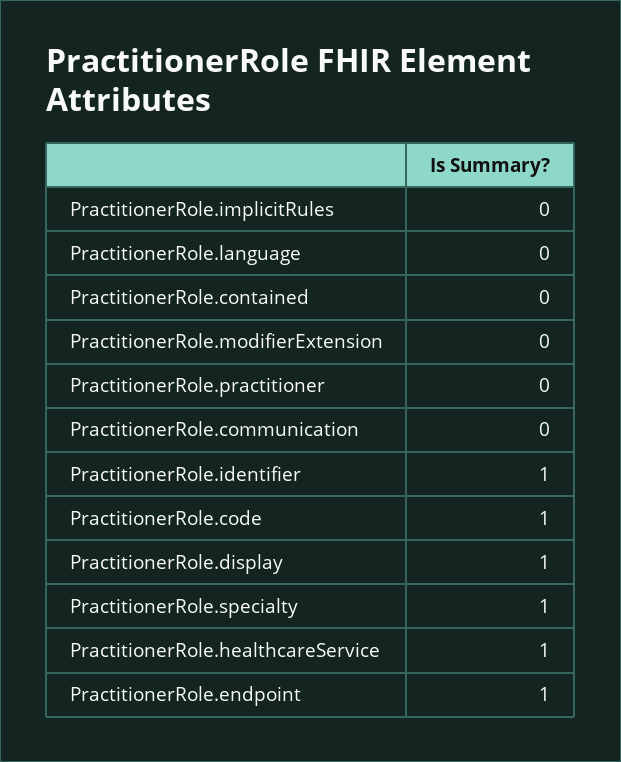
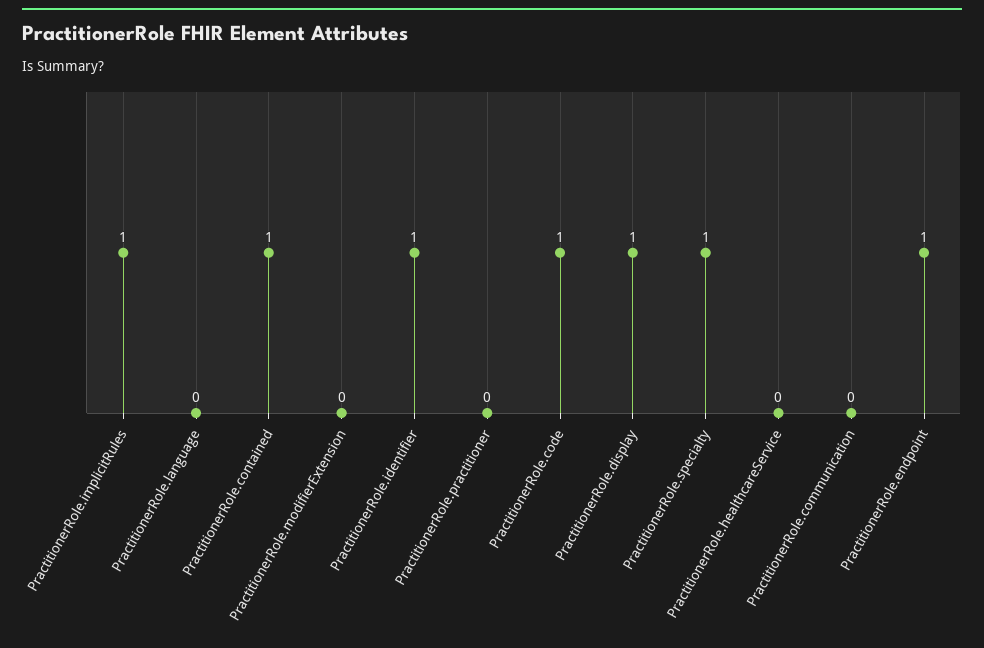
PractitionerRole.implicitRules: 0 -> 1
PractitionerRole.contained: 0 -> 1
PractitionerRole.healthcareService: 1 -> 0

